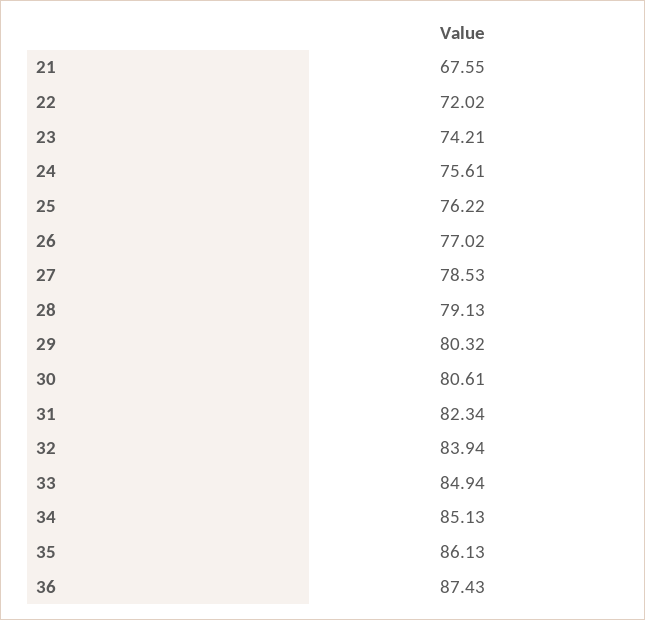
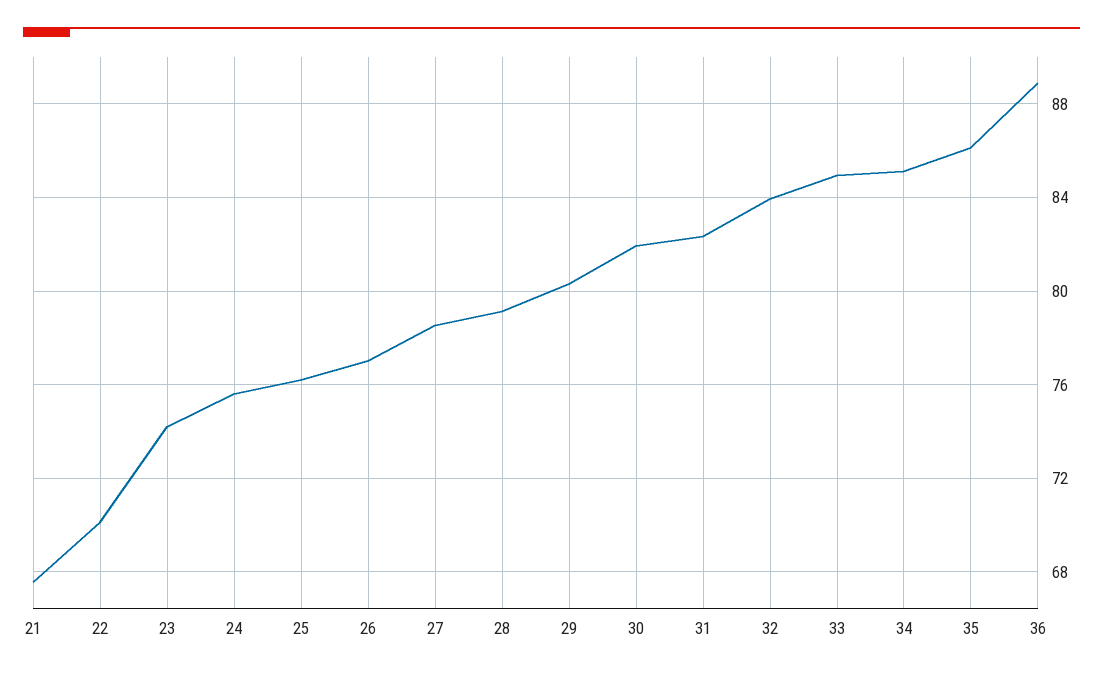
22: 72.02 -> 70
30: 80.61 -> 82
36: 87.43 -> 89

